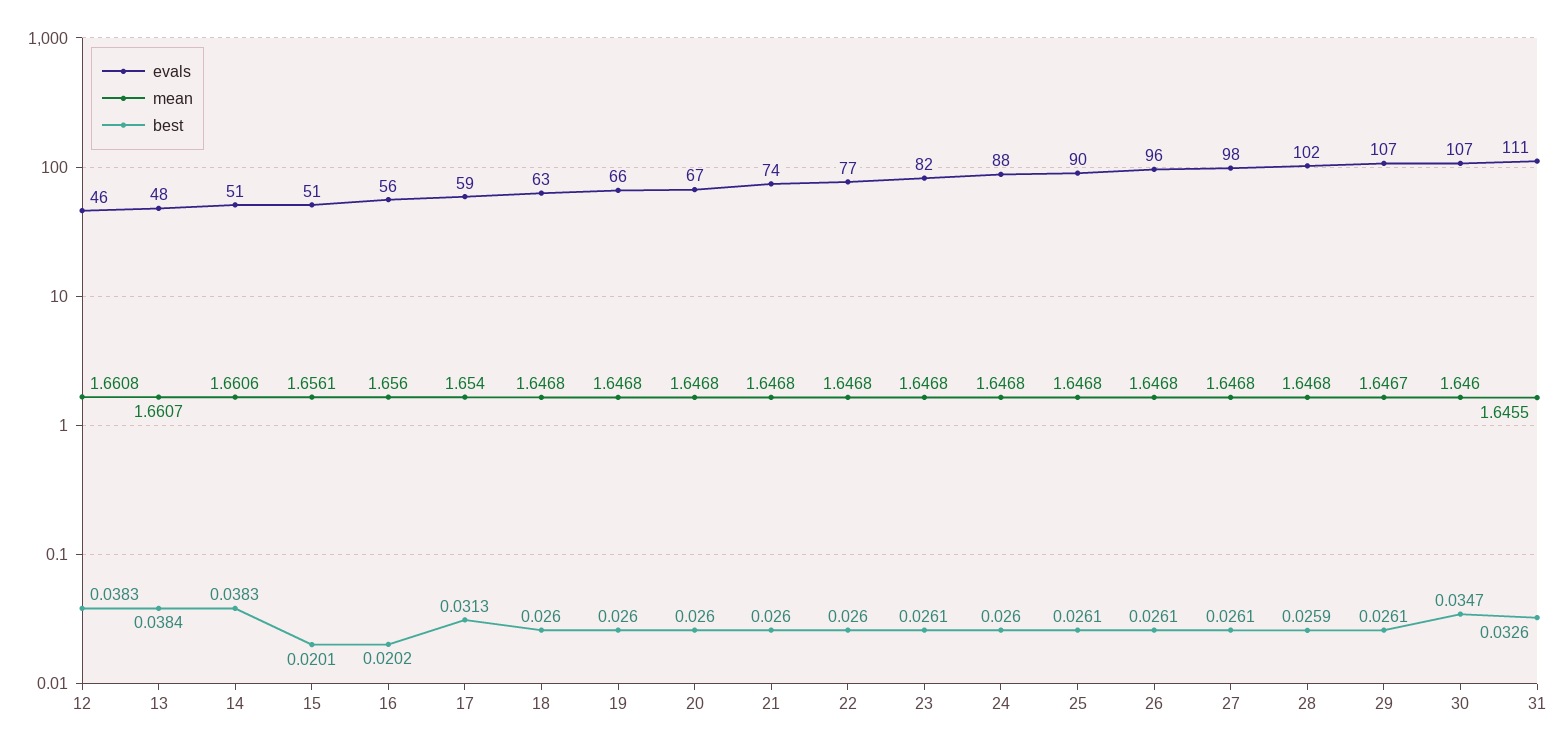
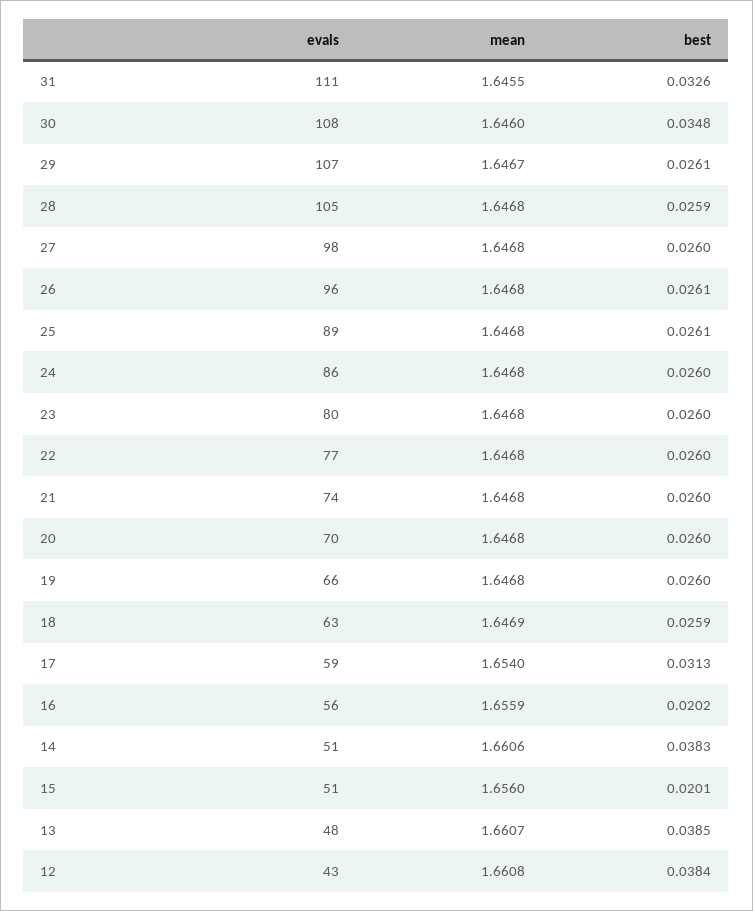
evals, 12: 46 -> 43
best, 12: 0.0383 -> 0.0384
best, 13: 0.0384 -> 0.0385
mean, 15: 1.6561 -> 1.656
mean, 16: 1.656 -> 1.6559
mean, 18: 1.6468 -> 1.6469
best, 18: 0.026 -> 0.0259
evals, 20: 67 -> 70
evals, 23: 82 -> 80
best, 23: 0.0261 -> 0.026
evals, 24: 88 -> 86
evals, 25: 90 -> 89
best, 27: 0.0261 -> 0.026
evals, 28: 102 -> 105
evals, 30: 107 -> 108
best, 30: 0.0347 -> 0.0348

